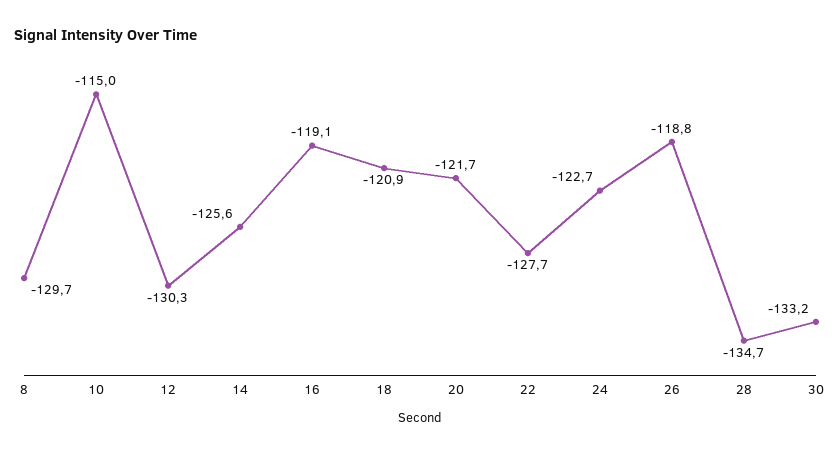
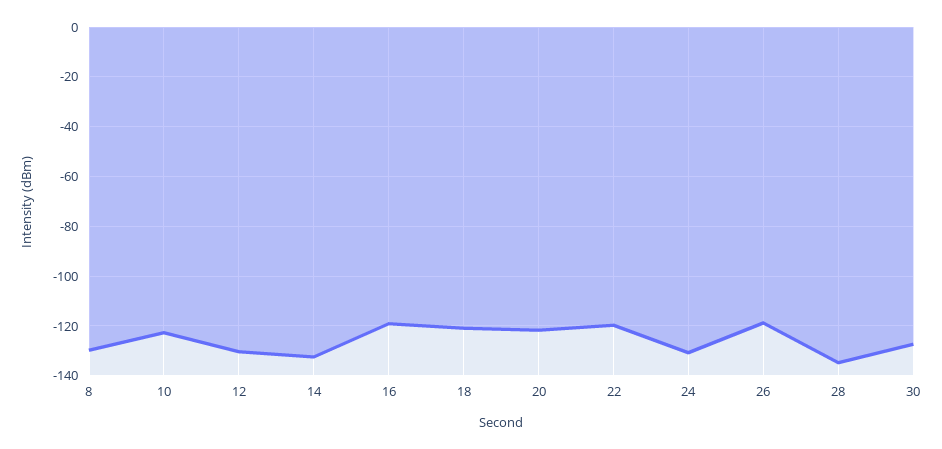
10: -115 -> -122.5
14: -125.6 -> -132.5
22: -127.7 -> -120
24: -122.7 -> -130
30: -133.2 -> -127.5

